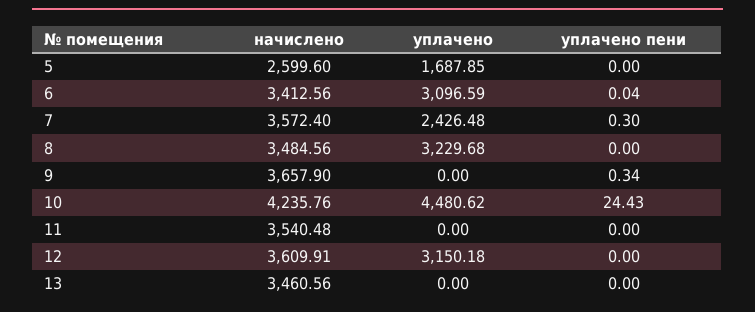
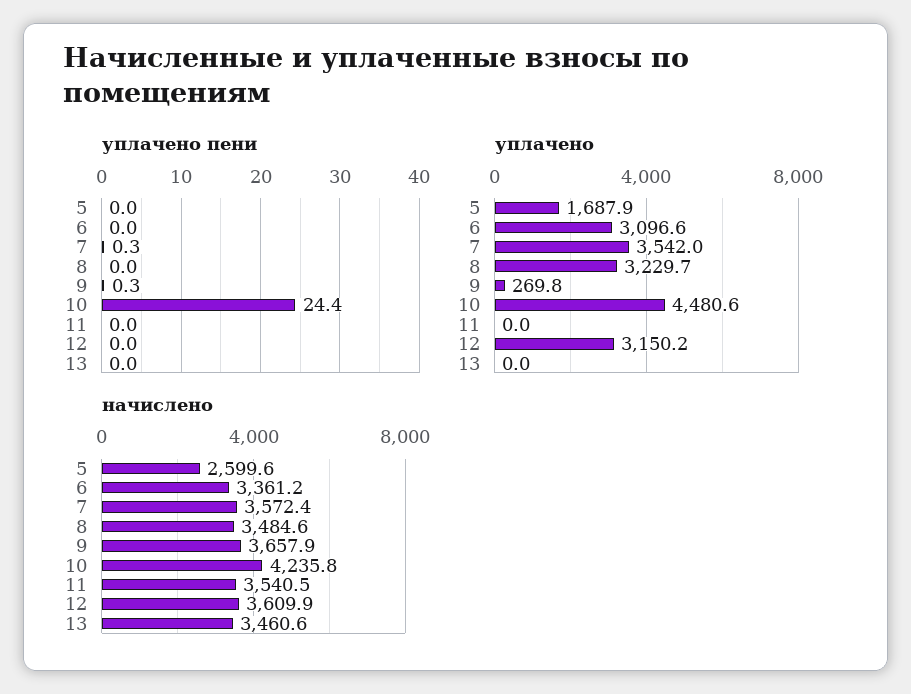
начислено, 6: 3412.56 -> 3361.2
уплачено, 7: 2426.48 -> 3542
уплачено, 9: 0 -> 269.8

